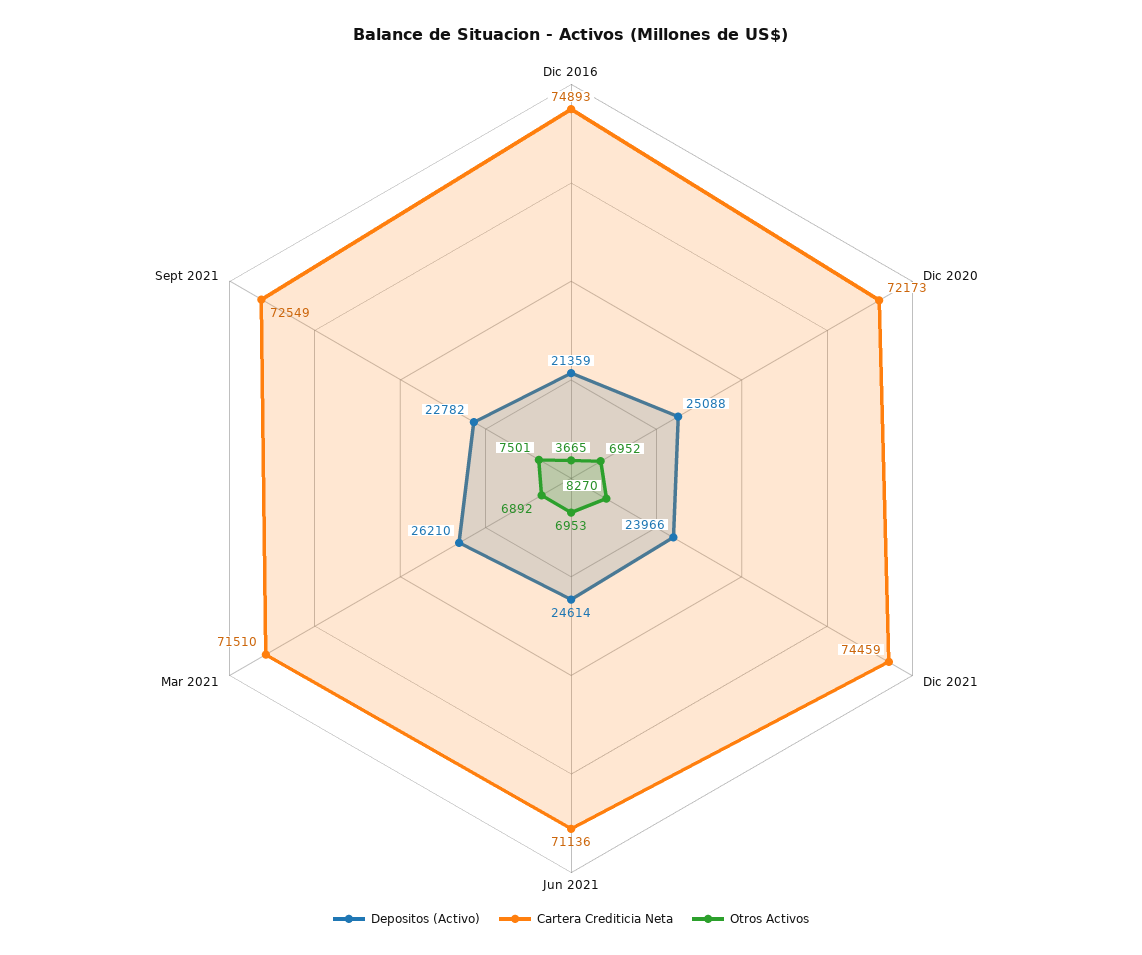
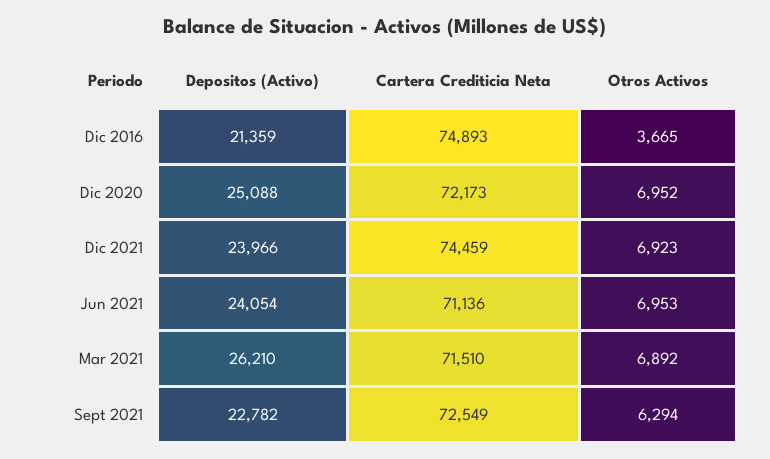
Otros Activos, Dic 2021: 8270 -> 6923
Depositos (Activo), Jun 2021: 24614 -> 24054
Otros Activos, Sept 2021: 7501 -> 6294

